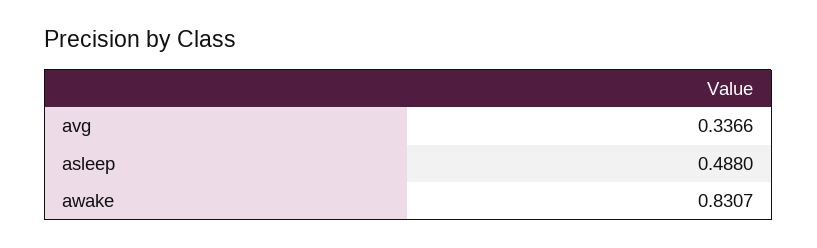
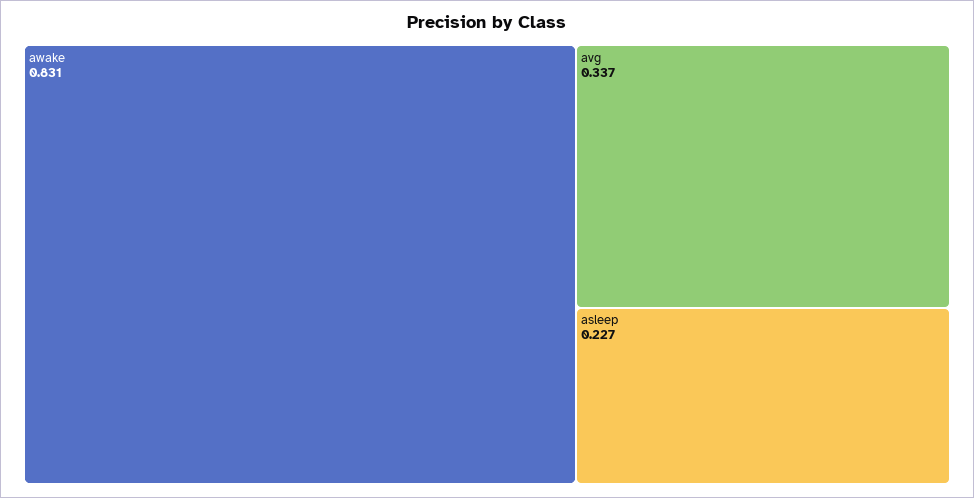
asleep: 0.488 -> 0.227

